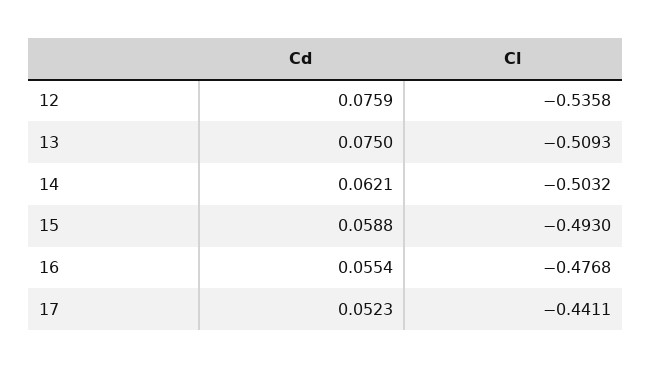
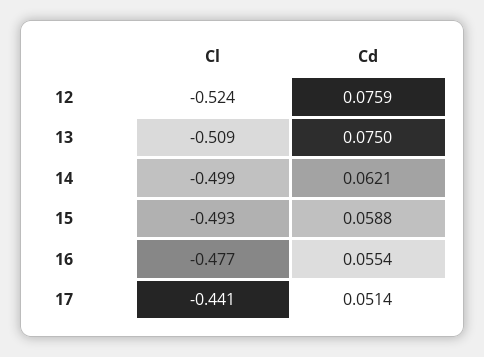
Cl, 12: -0.5358 -> -0.524
Cl, 14: -0.5032 -> -0.499
Cd, 17: 0.0523 -> 0.0514

